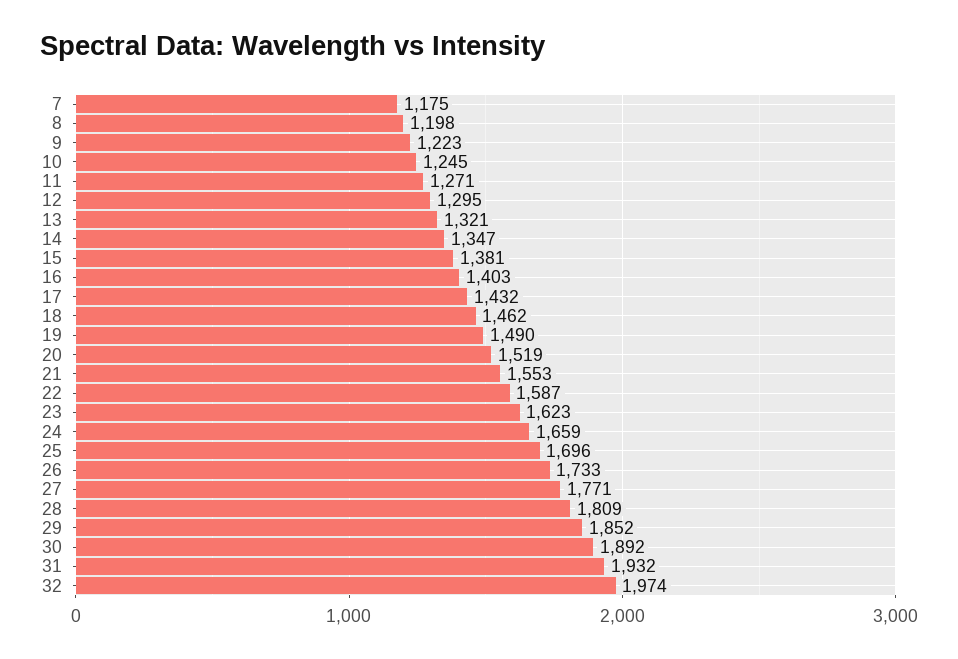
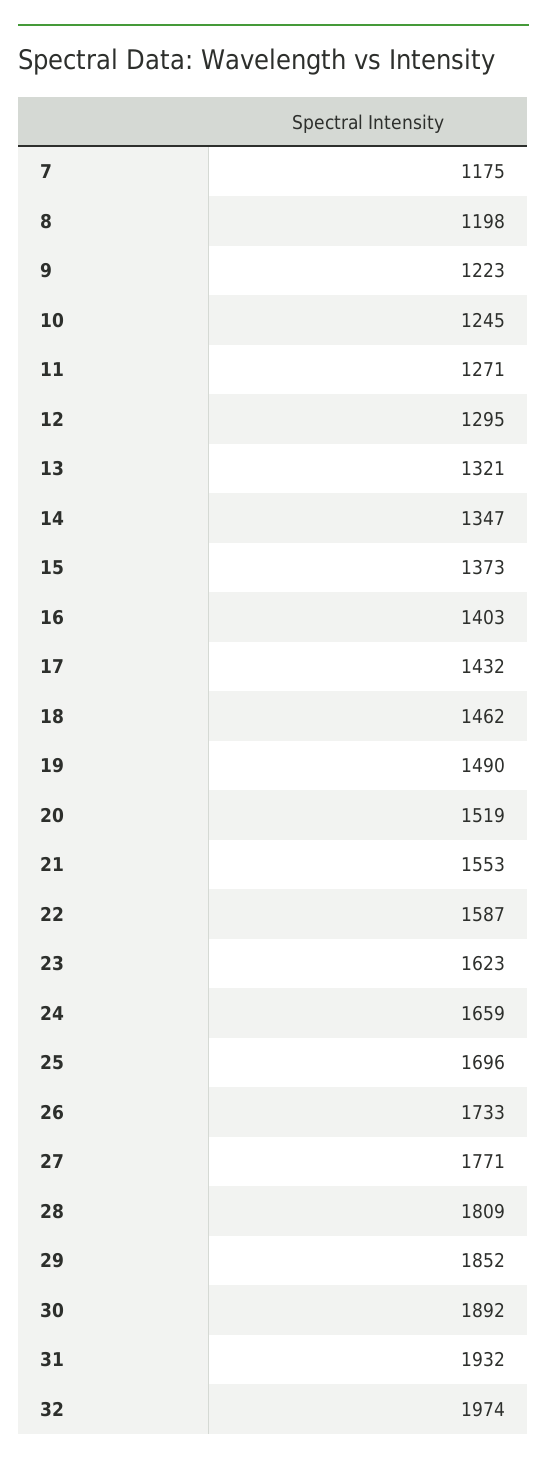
15: 1381 -> 1373

